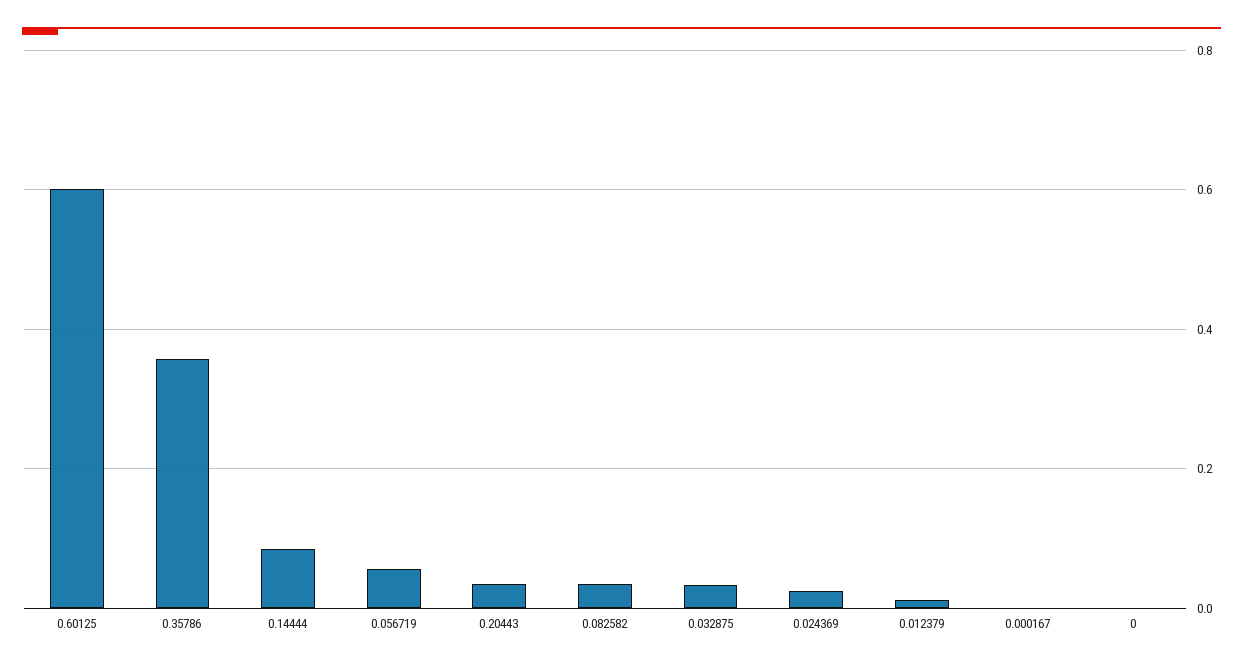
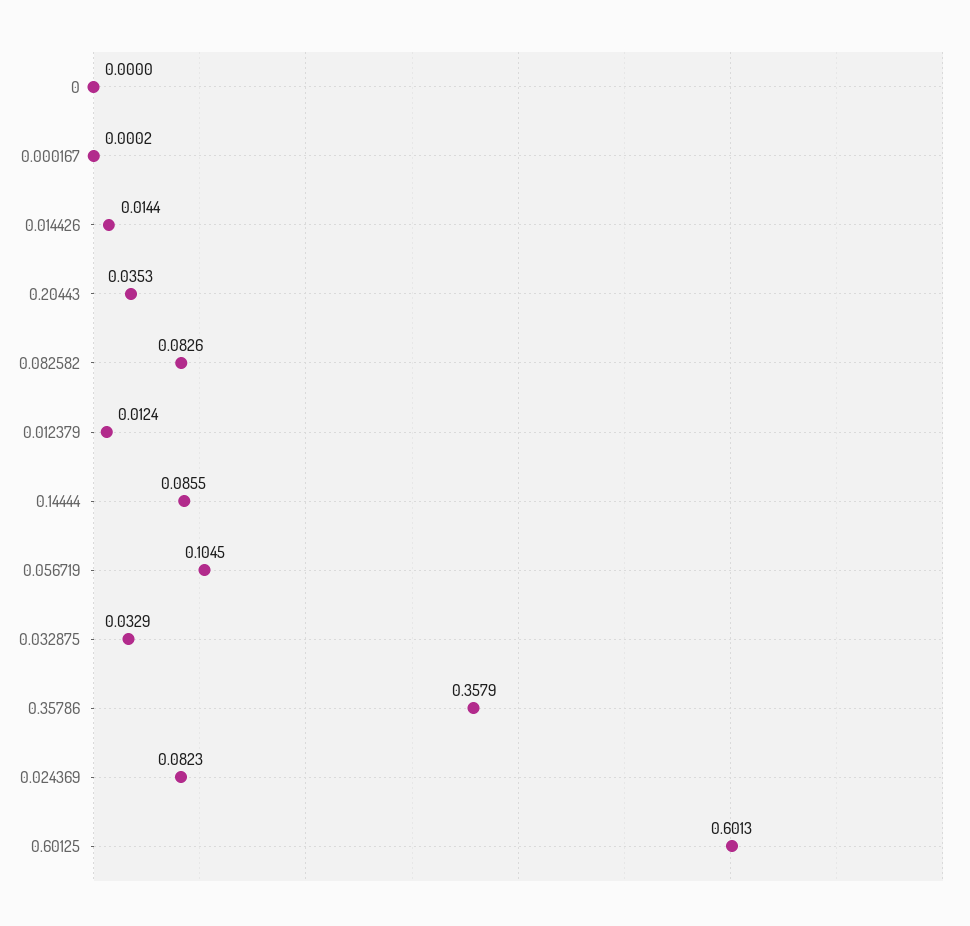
0.056719: 0.06 -> 0.1045
0.082582: 0.04 -> 0.0826
0.024369: 0.02 -> 0.0823
0.014426: none -> 0.0144

